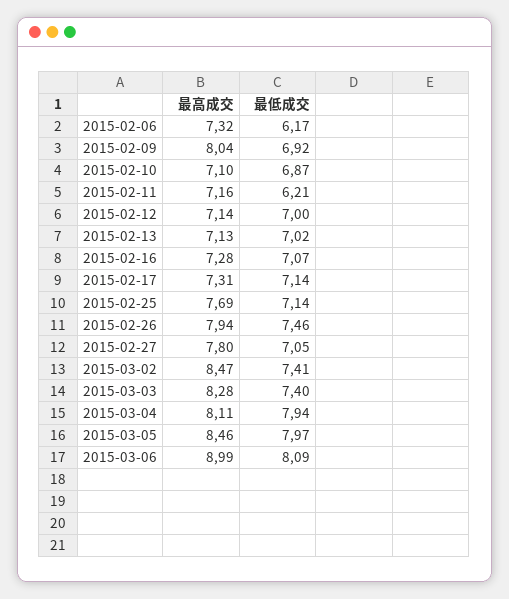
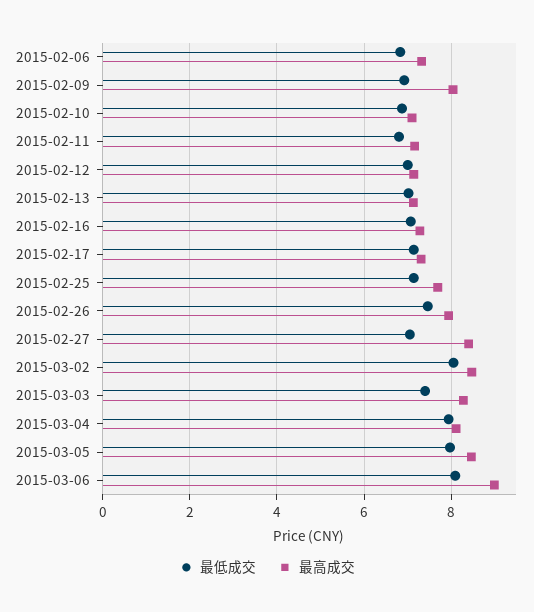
最低成交, 2015-02-06: 6.17 -> 6.8
最低成交, 2015-02-11: 6.21 -> 6.8
最高成交, 2015-02-27: 7.8 -> 8.4
最低成交, 2015-03-02: 7.41 -> 8

